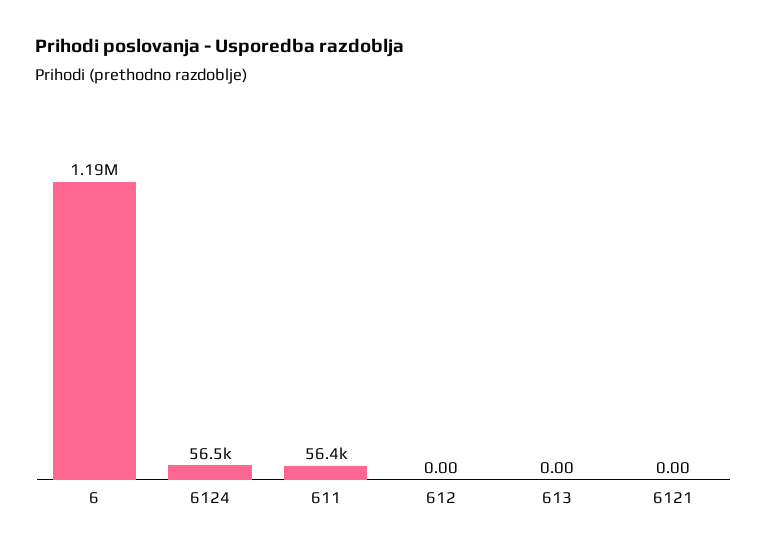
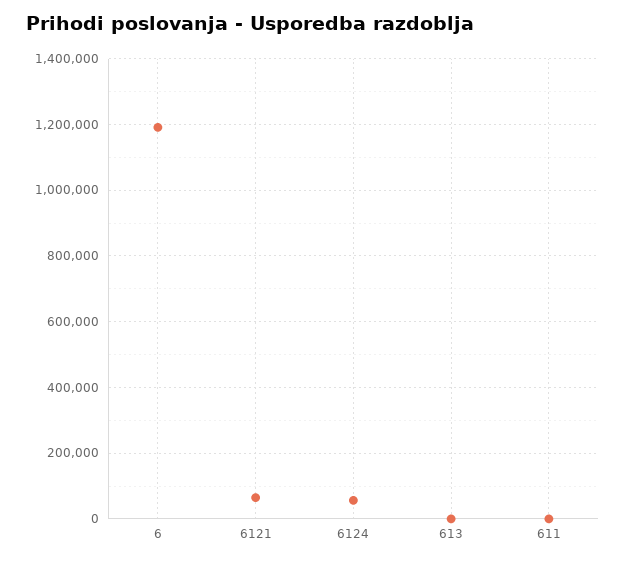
611: 56400 -> 0
612: 0 -> none
6121: 0 -> 60000

